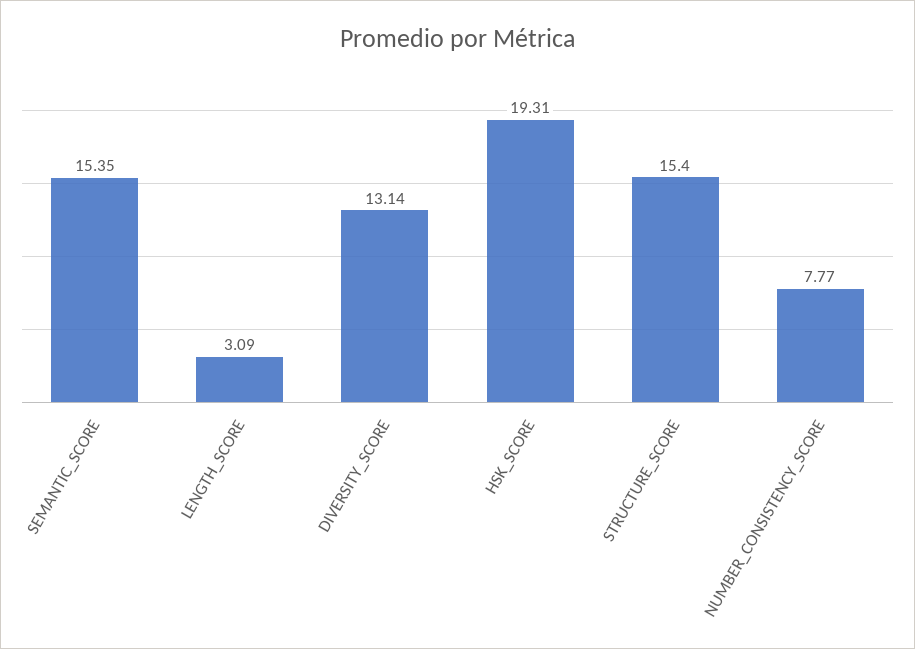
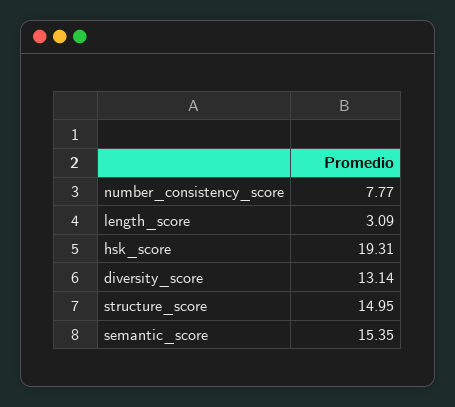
STRUCTURE_SCORE: 15.4 -> 14.95

